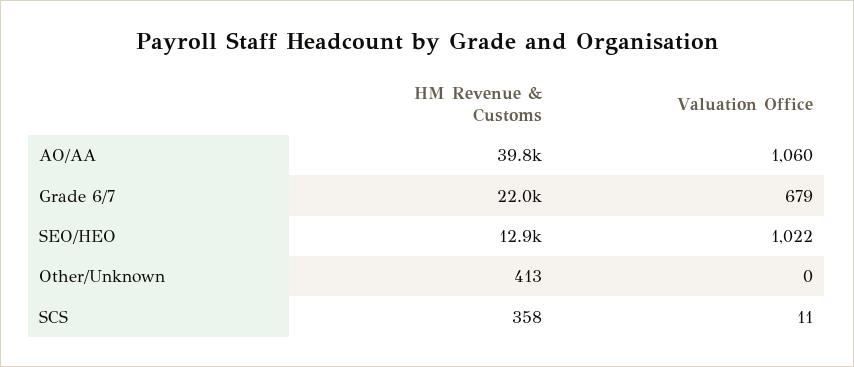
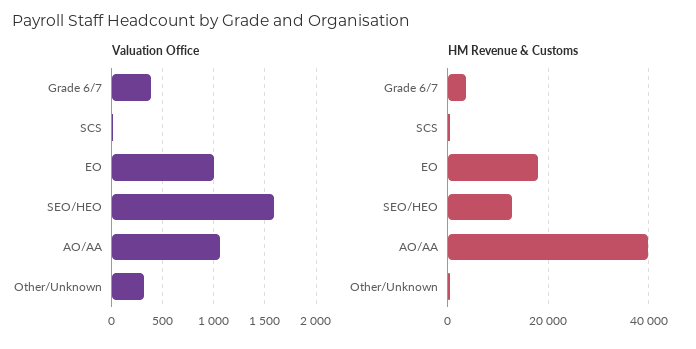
HM Revenue & Customs, Grade 6/7: 22000 -> 4000
Valuation Office, Grade 6/7: 679 -> 400
Valuation Office, SEO/HEO: 1022 -> 1600
Valuation Office, Other/Unknown: 0 -> 300
Valuation Office, EO: none -> 1000
HM Revenue & Customs, EO: none -> 18000

